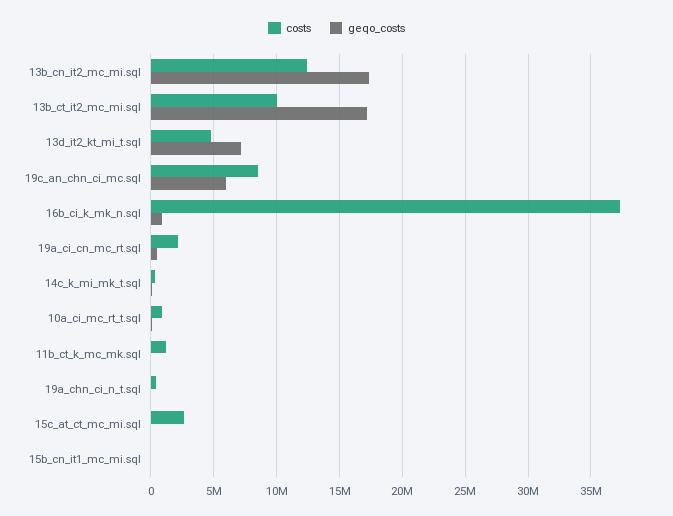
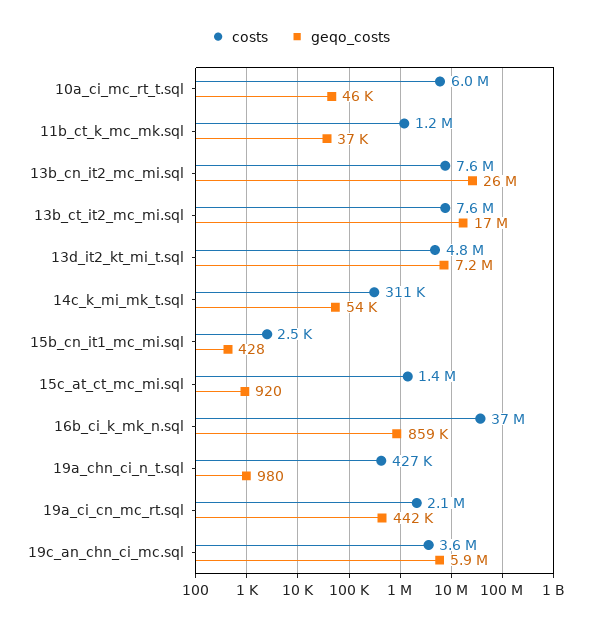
costs, 13b_cn_it2_mc_mi.sql: 12500000 -> 7600000
geqo_costs, 13b_cn_it2_mc_mi.sql: 17500000 -> 26000000
costs, 13b_ct_it2_mc_mi.sql: 10000000 -> 7600000
costs, 19c_an_chn_ci_mc.sql: 8500000 -> 3600000
costs, 10a_ci_mc_rt_t.sql: 1000000 -> 6000000
costs, 15c_at_ct_mc_mi.sql: 2500000 -> 1400000

